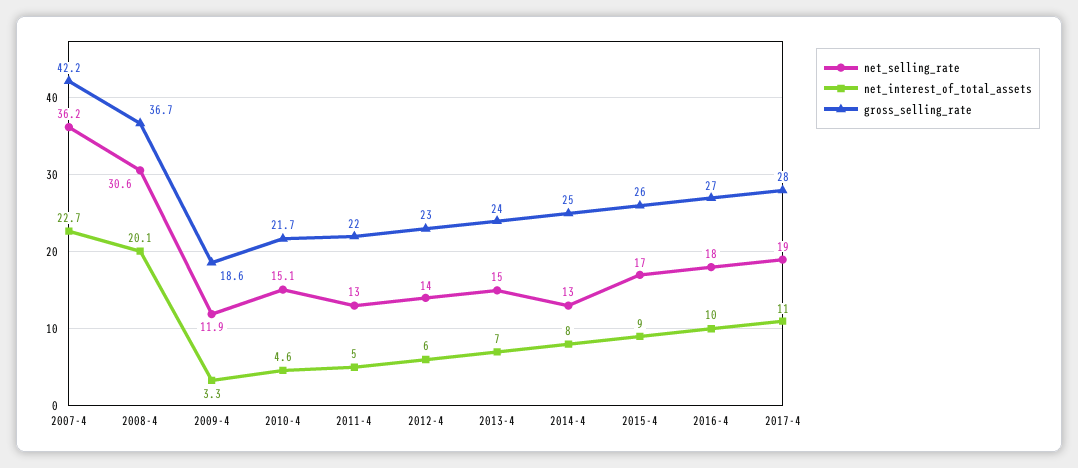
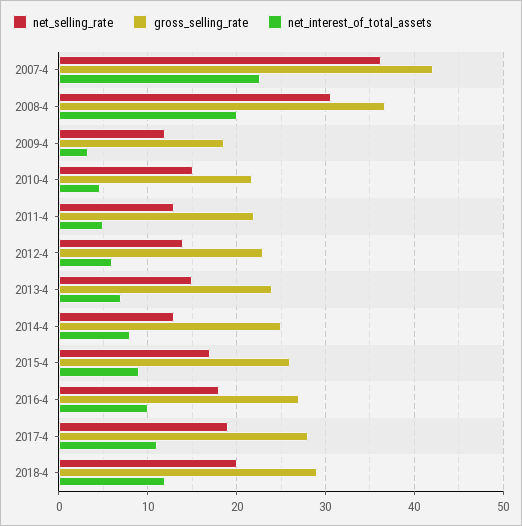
net_selling_rate, 2018-4: none -> 20
gross_selling_rate, 2018-4: none -> 29
net_interest_of_total_assets, 2018-4: none -> 12

